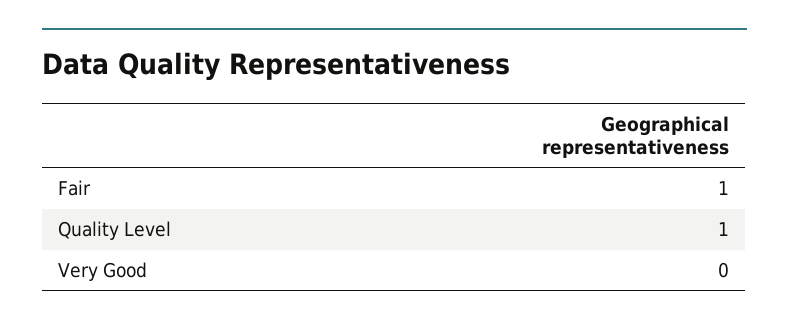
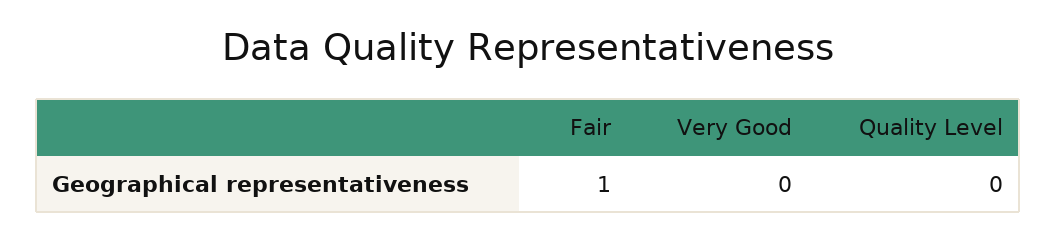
Quality Level: 1 -> 0

